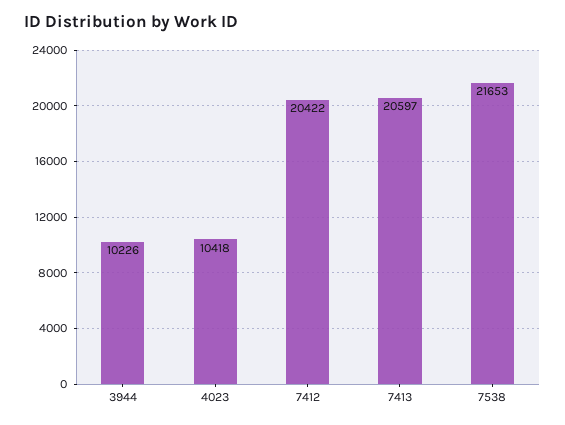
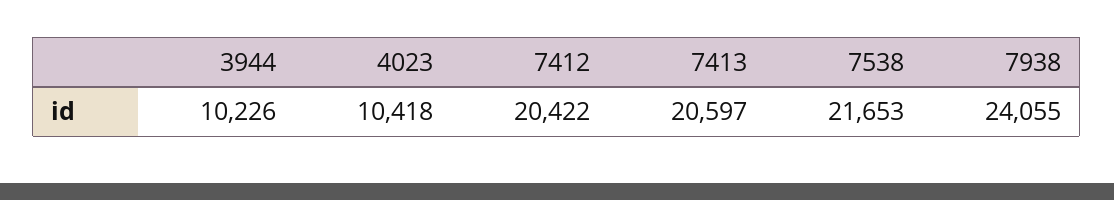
7938: none -> 24055

